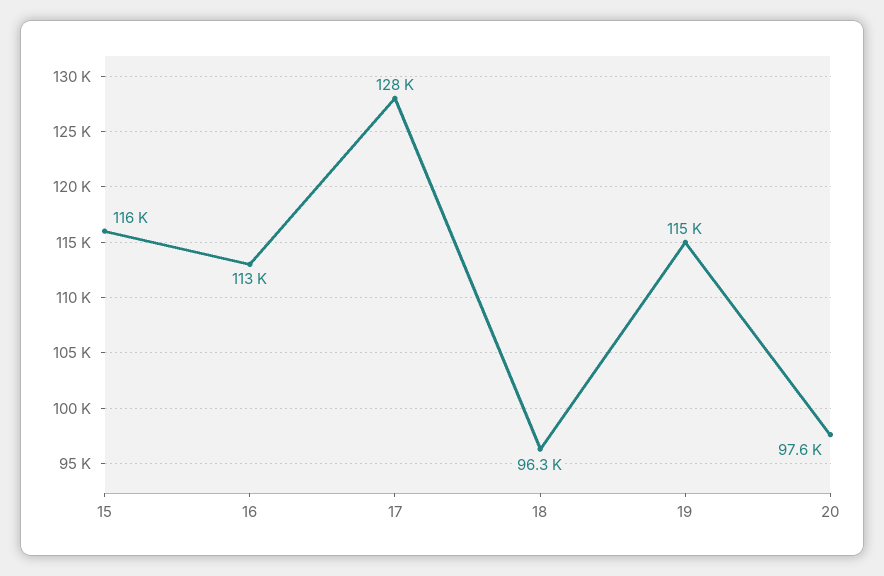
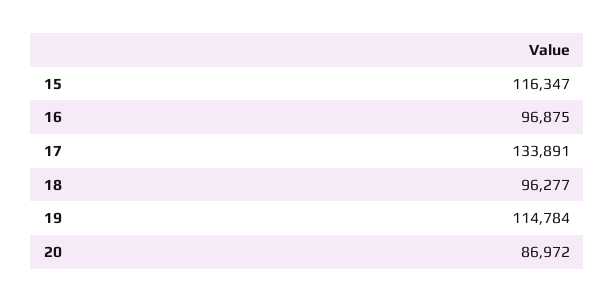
16: 113000 -> 96875
17: 128000 -> 133891
20: 97600 -> 86972

